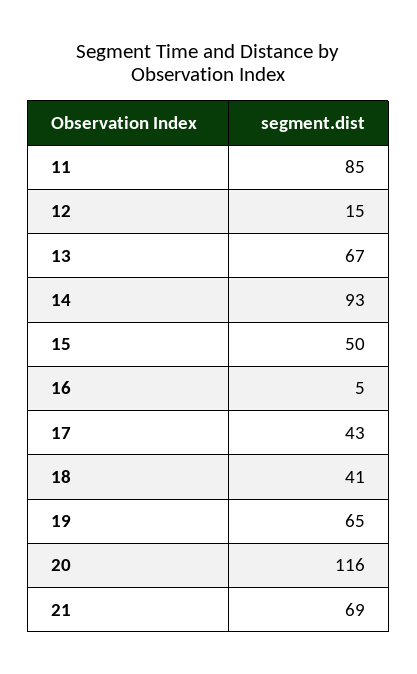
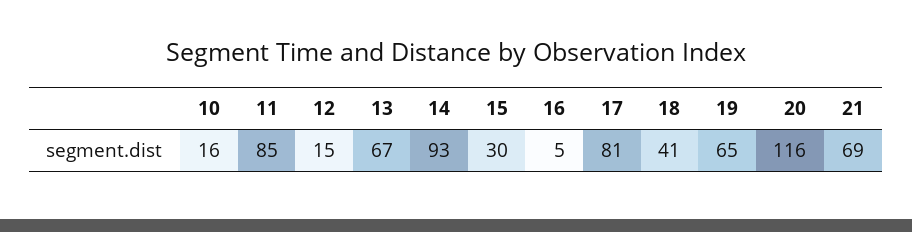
15: 50 -> 30
17: 43 -> 81
10: none -> 16

